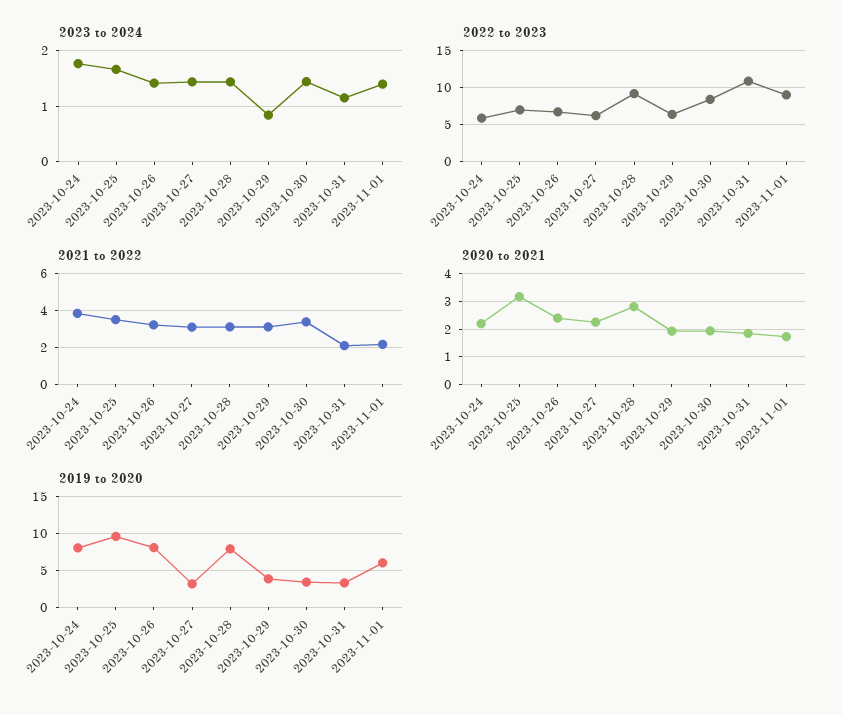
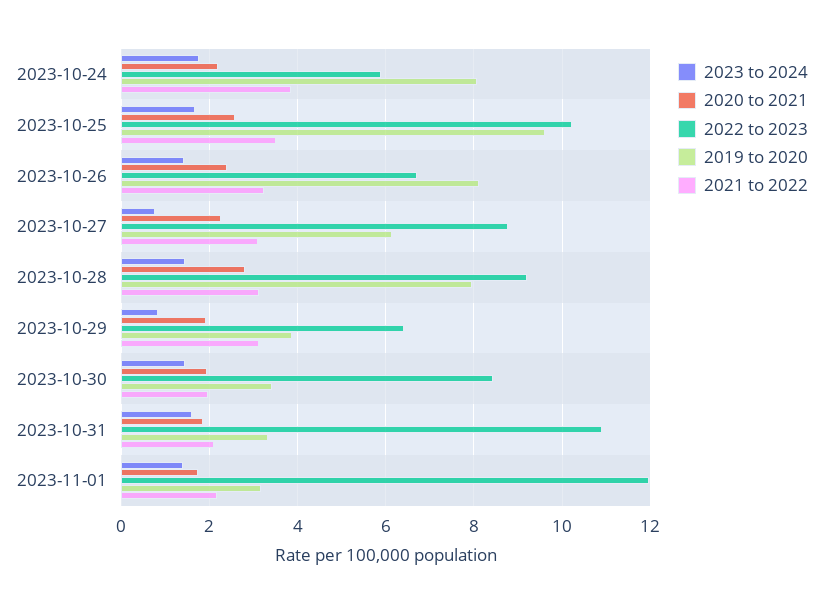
2023 to 2024, 2023-10-27: 1.4 -> 0.8
2023 to 2024, 2023-10-31: 1.2 -> 1.6
2022 to 2023, 2023-10-25: 7 -> 10.2
2022 to 2023, 2023-10-27: 6 -> 8.8
2022 to 2023, 2023-11-01: 9 -> 12
2021 to 2022, 2023-10-30: 3.5 -> 2
2020 to 2021, 2023-10-25: 3.25 -> 2.6
2019 to 2020, 2023-10-27: 3 -> 6.2
2019 to 2020, 2023-11-01: 6 -> 3.2

